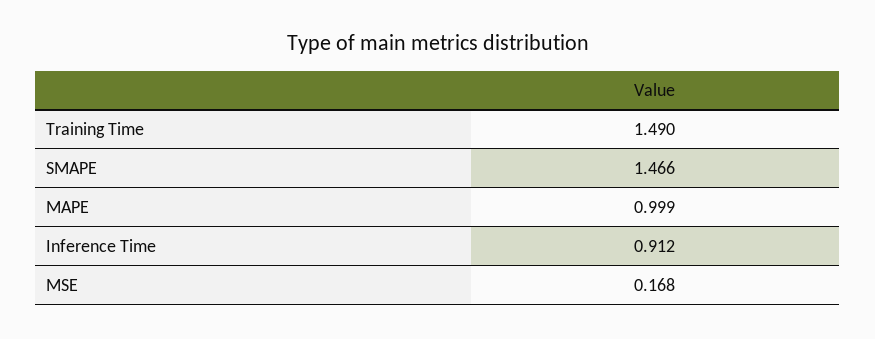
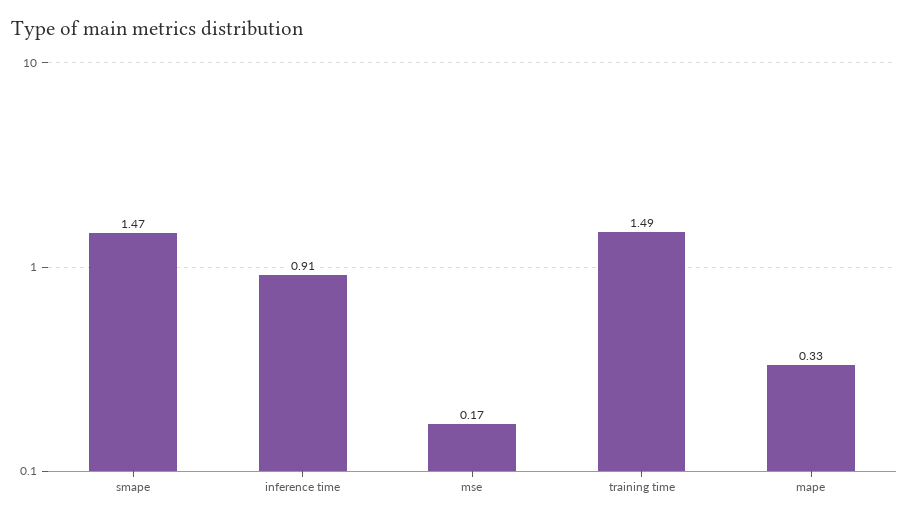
MAPE: 0.999 -> 0.33

